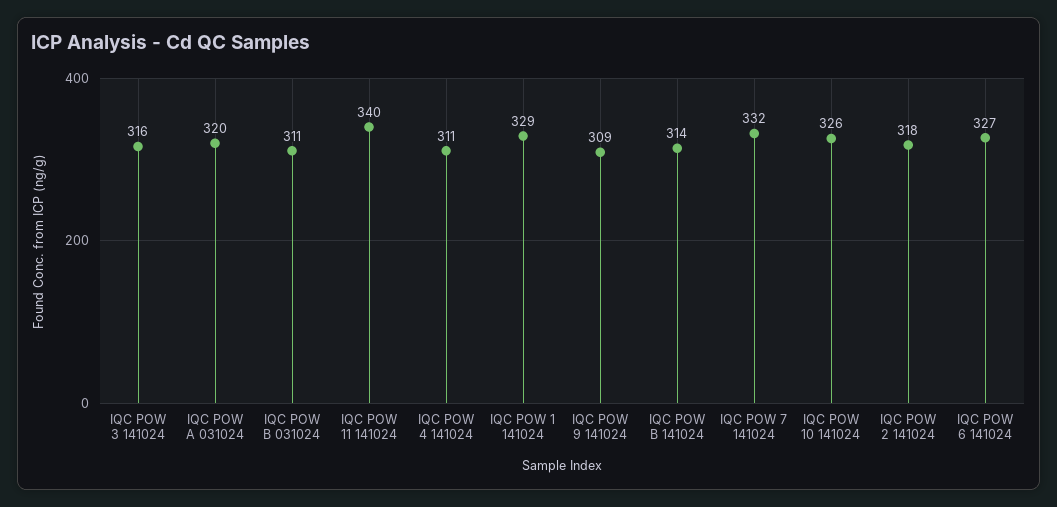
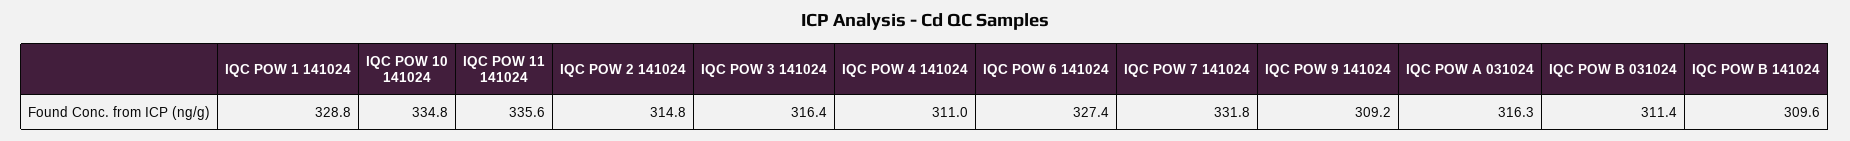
IQC POW A 031024: 320 -> 316.3
IQC POW 11 141024: 340 -> 335.6
IQC POW B 141024: 314 -> 309.6
IQC POW 10 141024: 326 -> 334.8
IQC POW 2 141024: 318 -> 314.8

